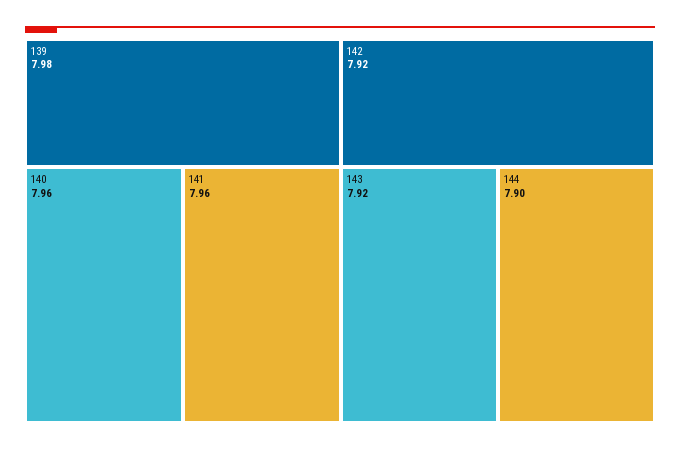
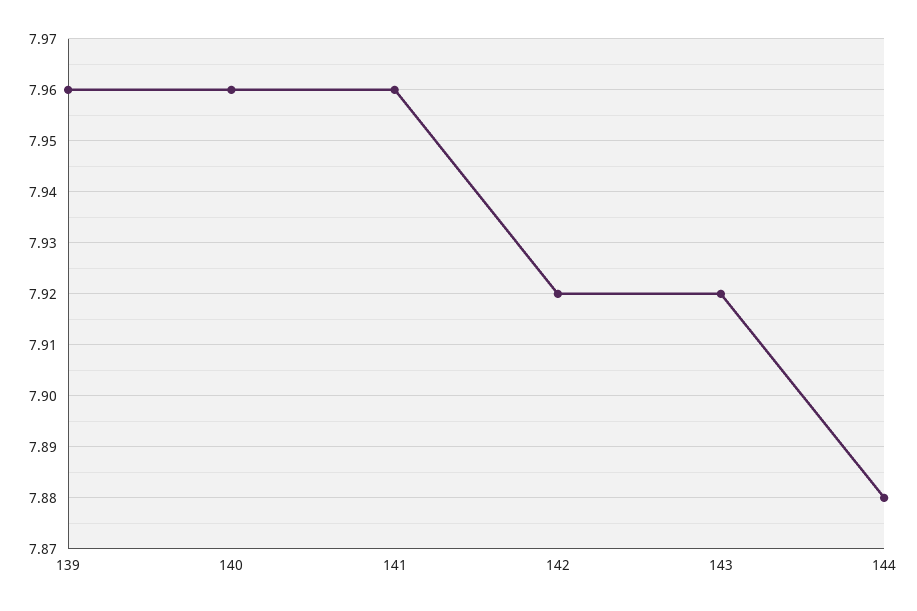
139: 7.98 -> 7.96
144: 7.9 -> 7.88

